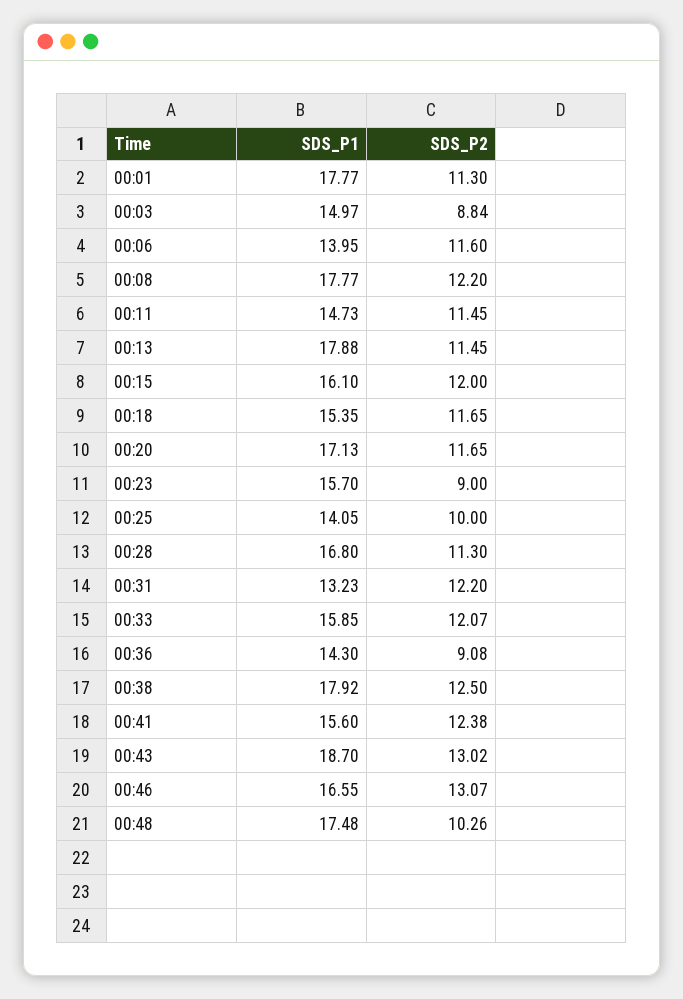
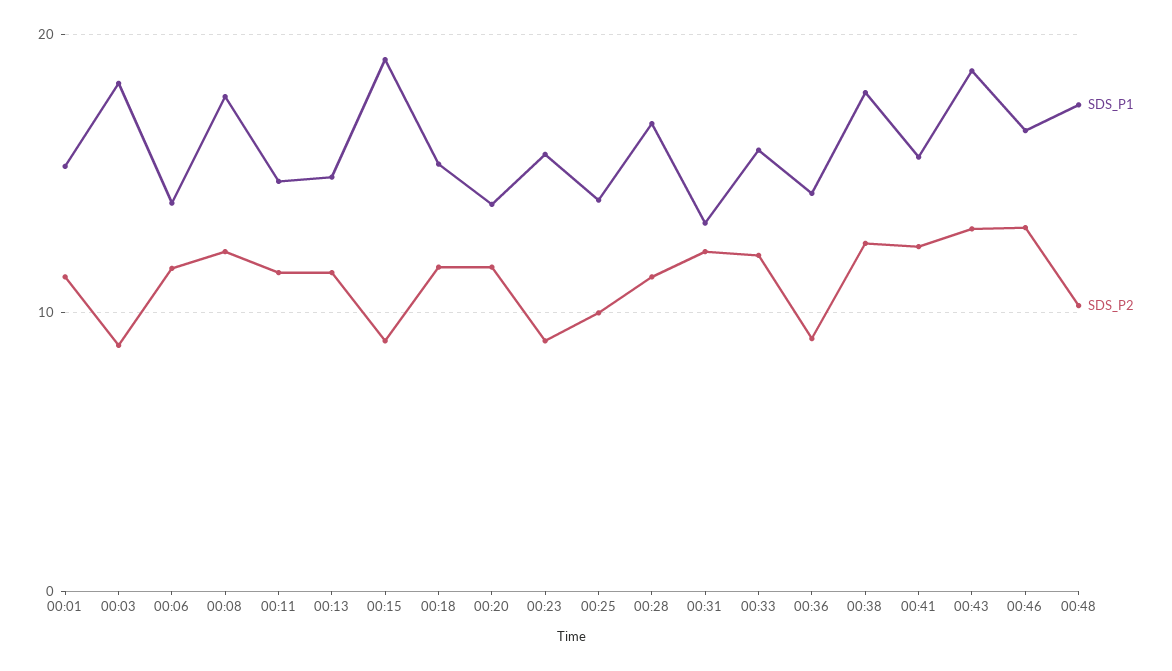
SDS_P1, 00:01: 17.77 -> 15
SDS_P1, 00:03: 14.97 -> 18
SDS_P1, 00:13: 17.88 -> 15
SDS_P1, 00:15: 16.1 -> 19
SDS_P2, 00:15: 12 -> 9
SDS_P1, 00:20: 17.13 -> 14

